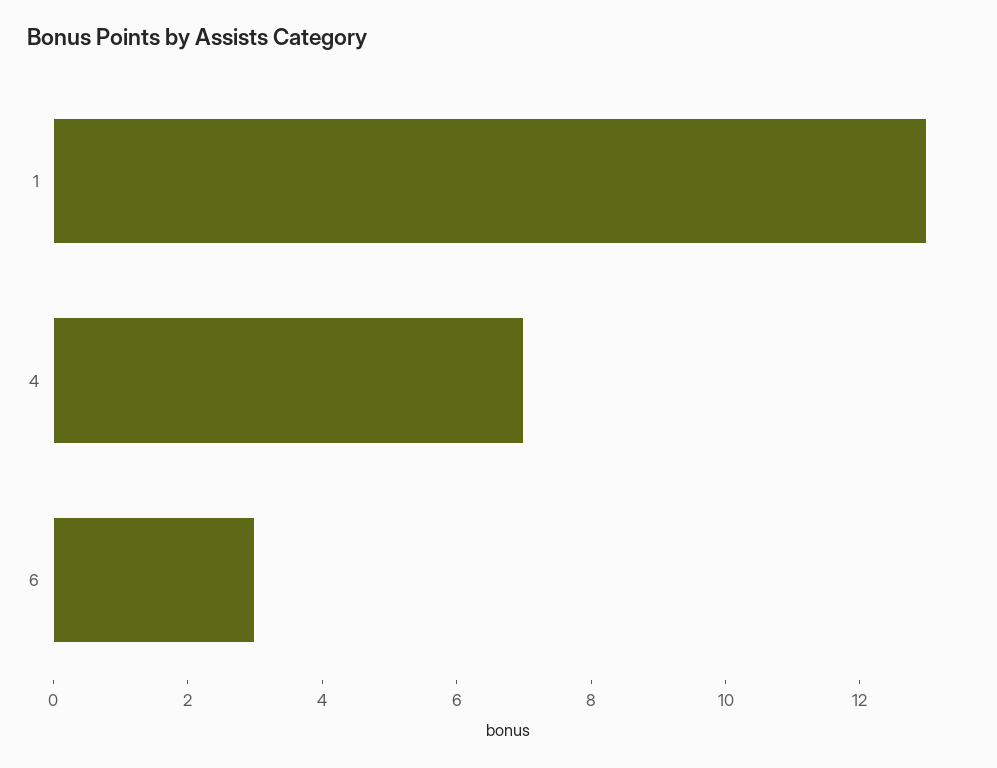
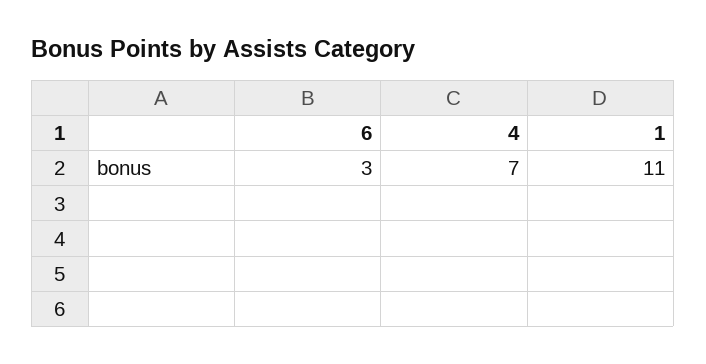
1: 13 -> 11

